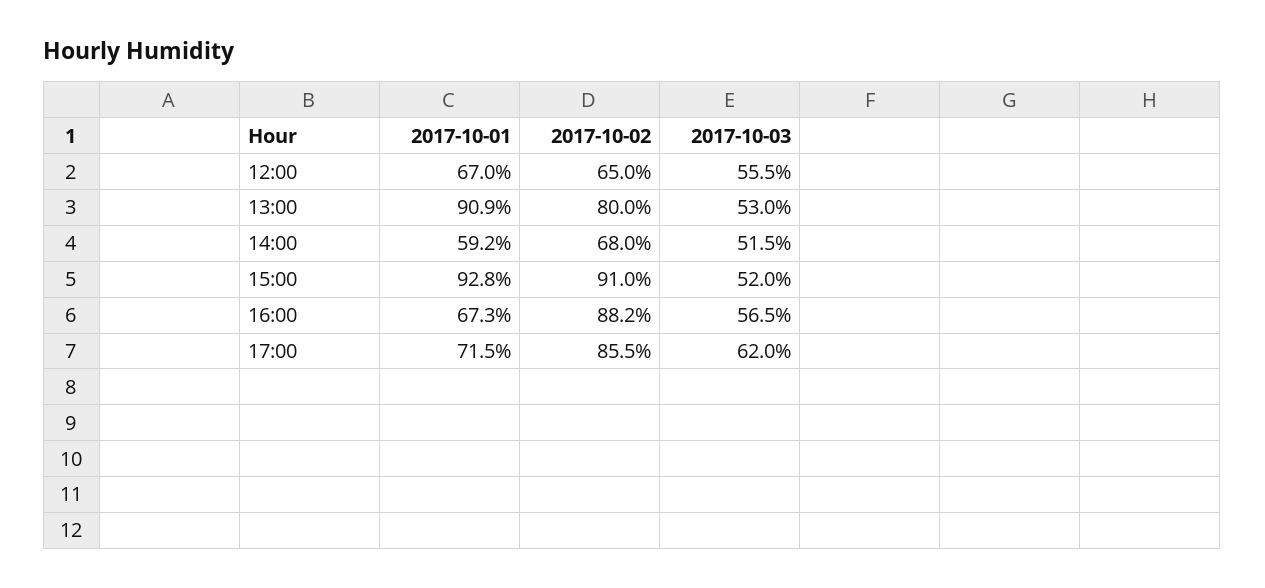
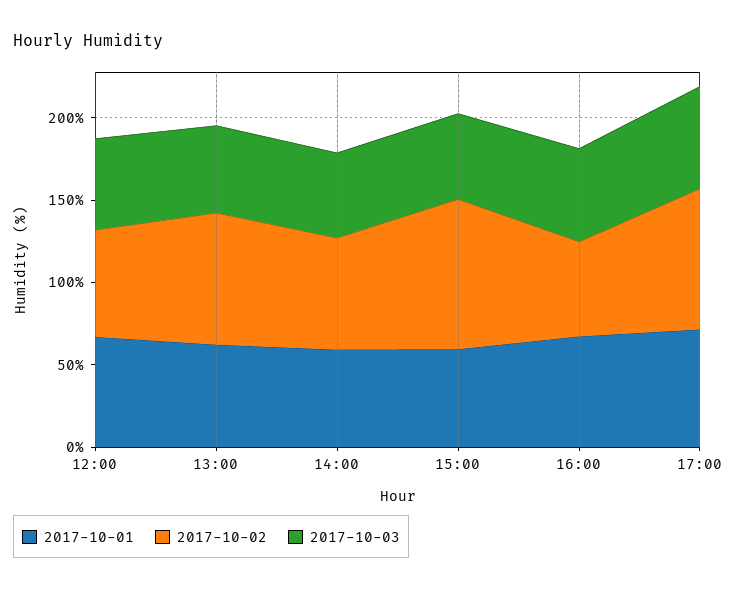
2017-10-01, 13:00: 90.9 -> 60
2017-10-01, 15:00: 92.8 -> 60
2017-10-02, 16:00: 88.2 -> 60

